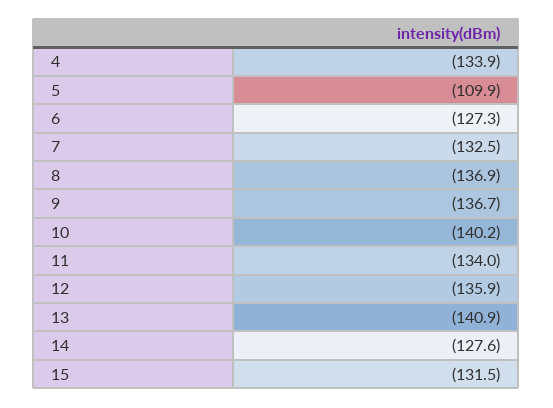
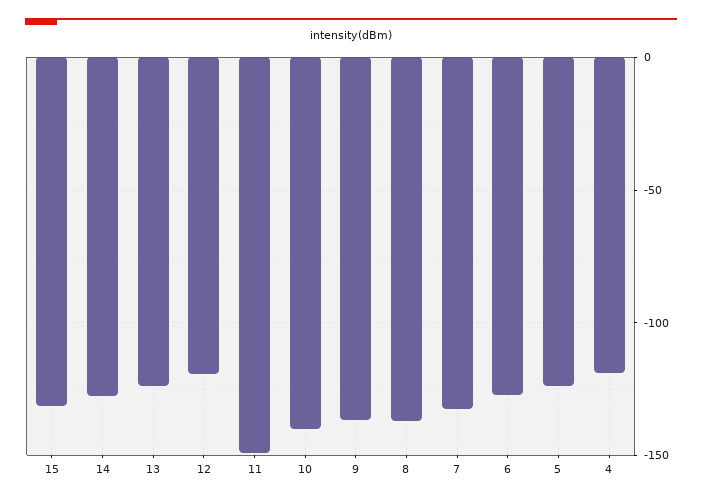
4: -133.9 -> -120
5: -109.9 -> -125
11: -134 -> -150
12: -135.9 -> -120
13: -140.9 -> -125

